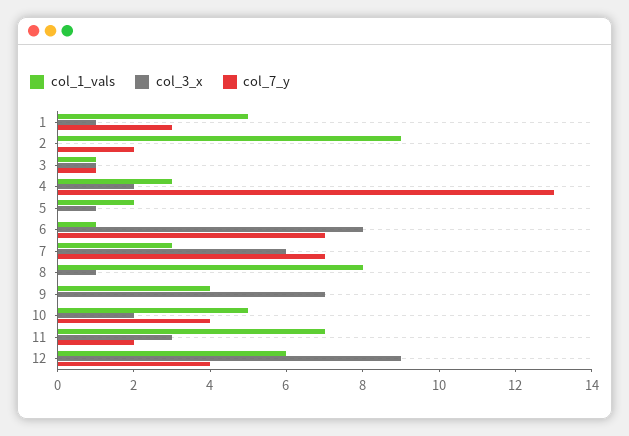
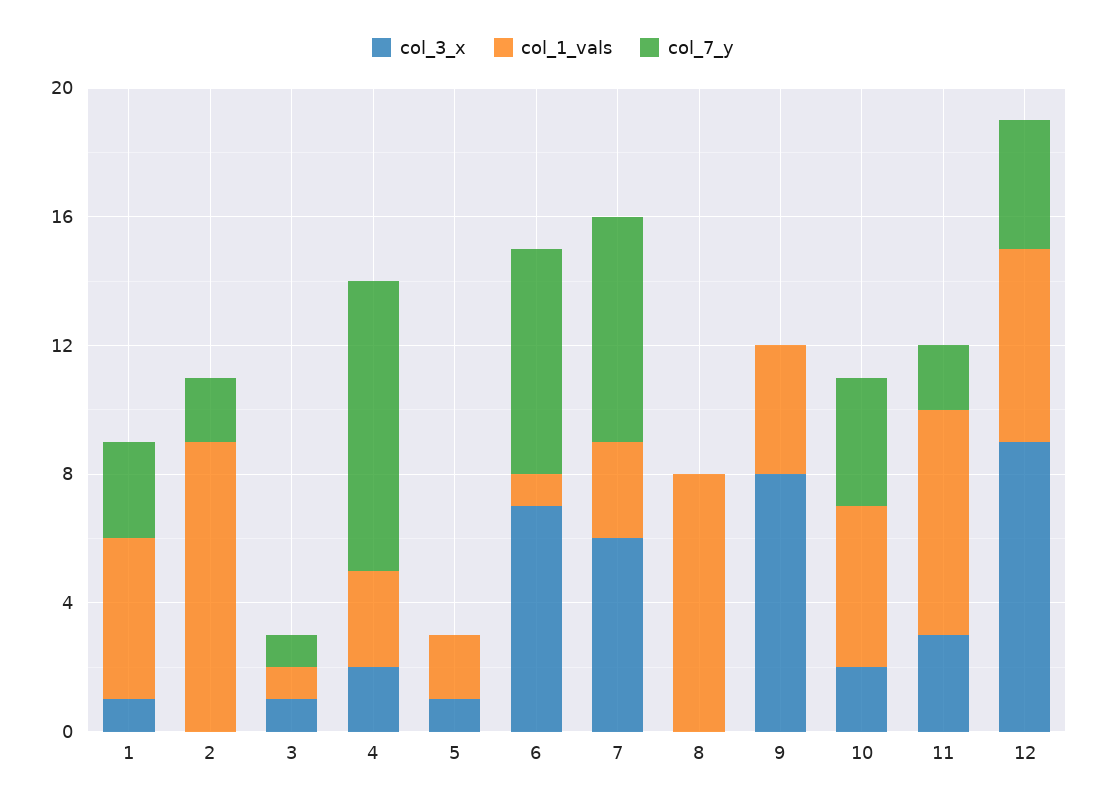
col_7_y, 4: 13 -> 9
col_3_x, 6: 8 -> 7
col_3_x, 8: 1 -> 0
col_3_x, 9: 7 -> 8

